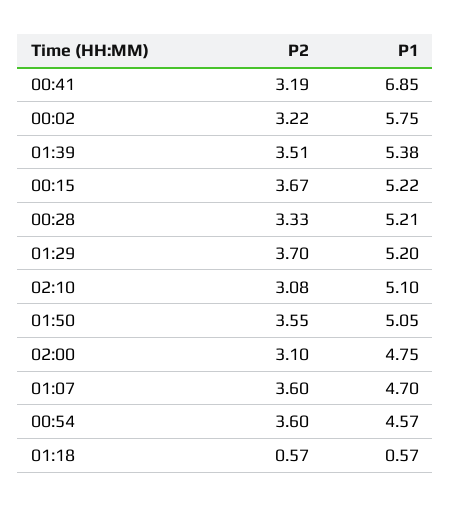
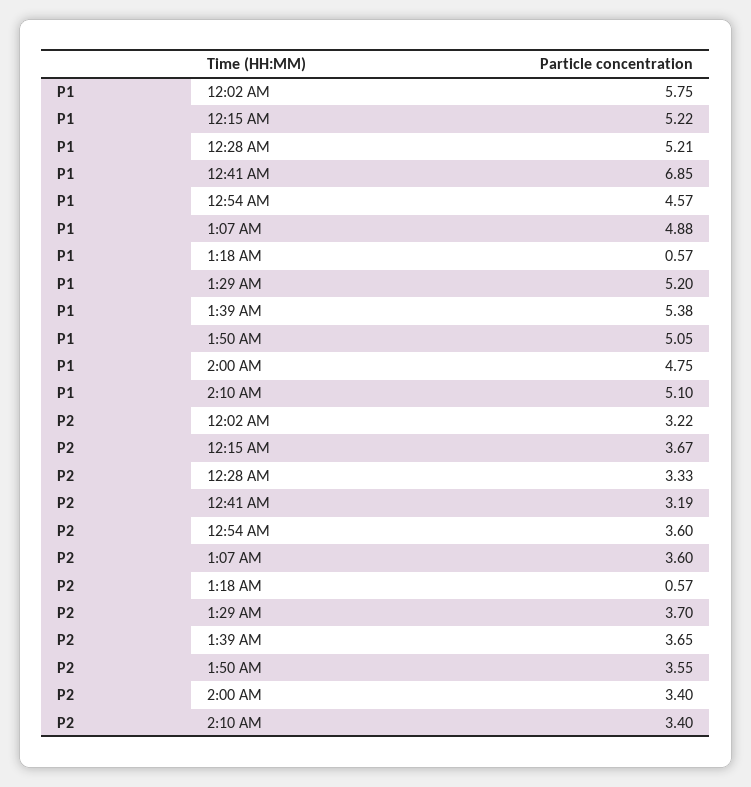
P2, 01:39: 3.51 -> 3.65
P2, 02:10: 3.08 -> 3.4
P2, 02:00: 3.1 -> 3.4
P1, 01:07: 4.7 -> 4.88

